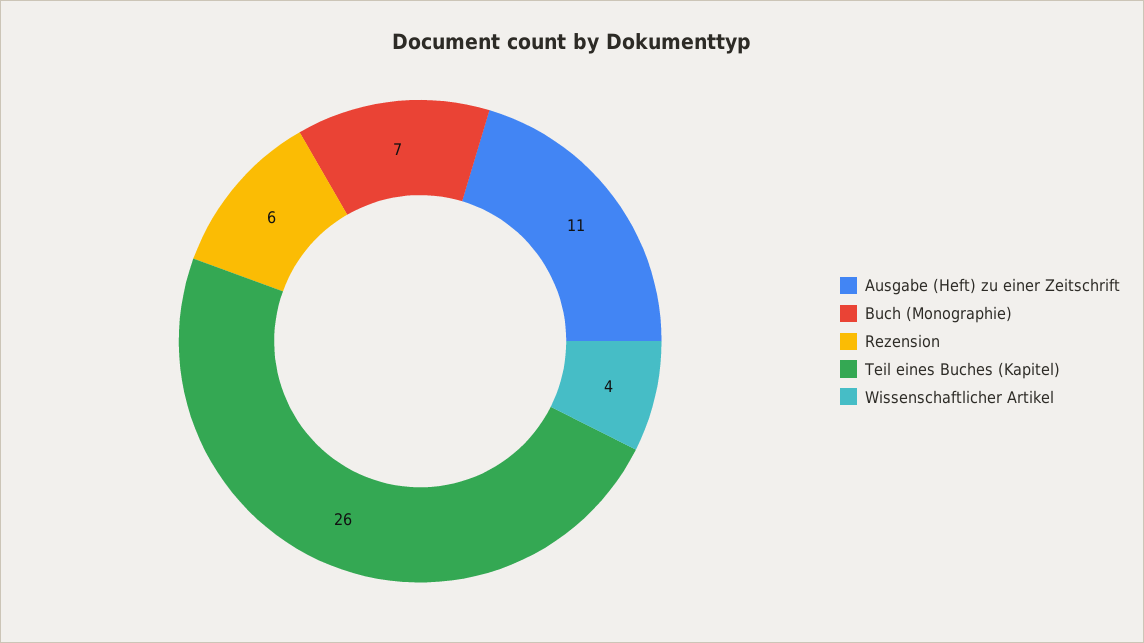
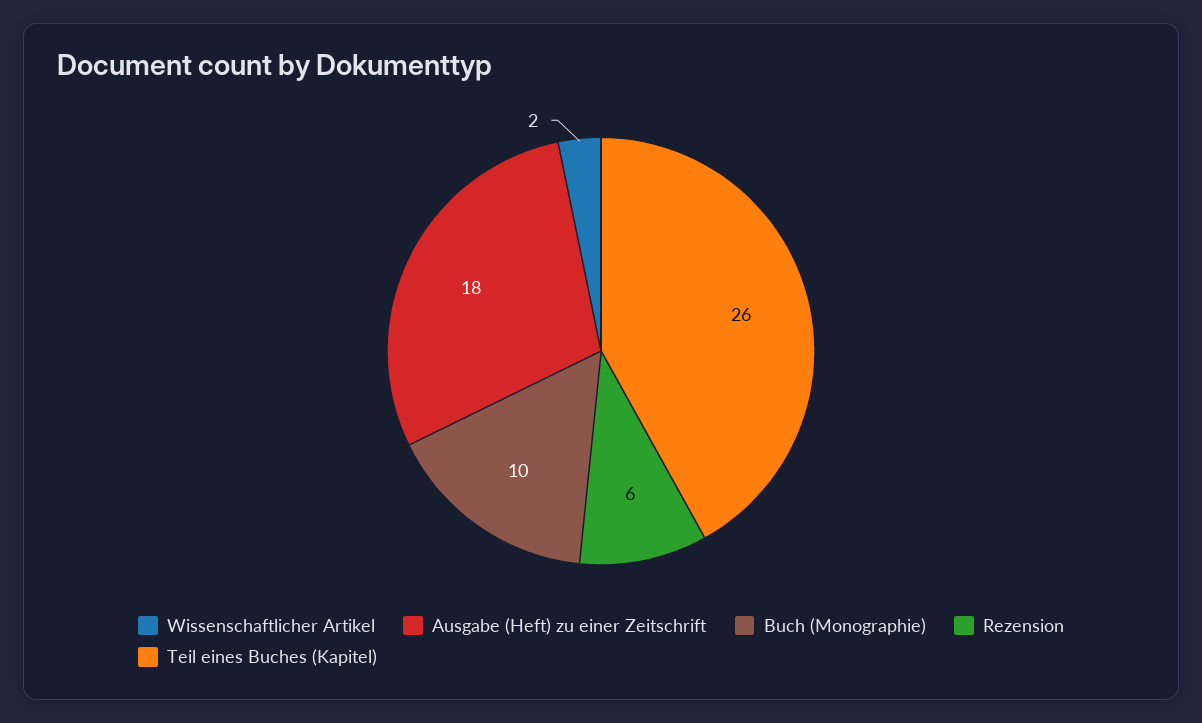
Ausgabe (Heft) zu einer Zeitschrift: 11 -> 18
Buch (Monographie): 7 -> 10
Wissenschaftlicher Artikel: 4 -> 2

